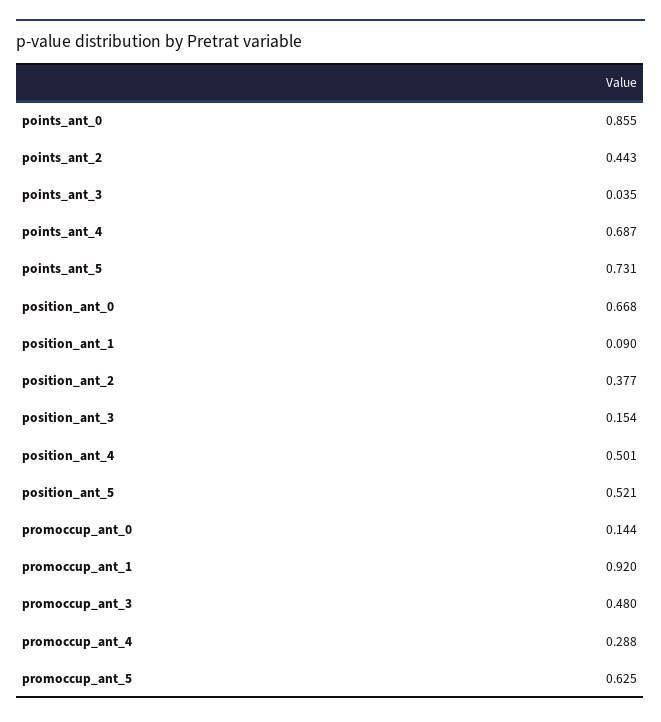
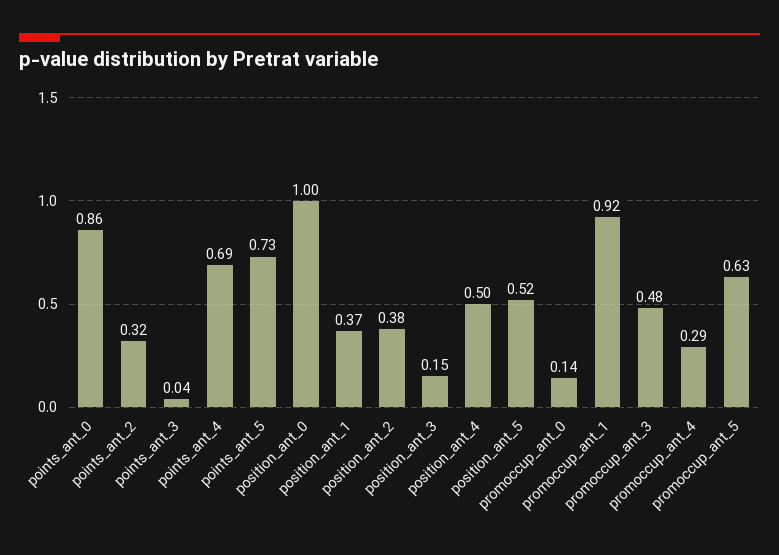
points_ant_2: 0.443 -> 0.32
position_ant_0: 0.668 -> 1
position_ant_1: 0.09 -> 0.37

